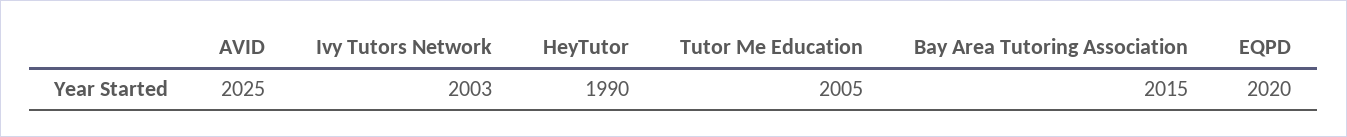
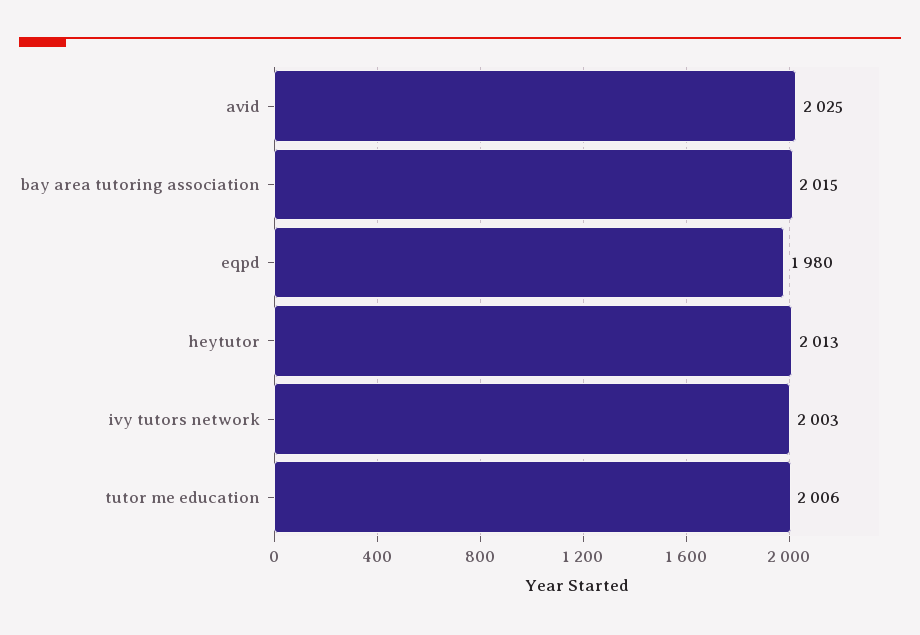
HeyTutor: 1990 -> 2013
Tutor Me Education: 2005 -> 2006
EQPD: 2020 -> 1980

